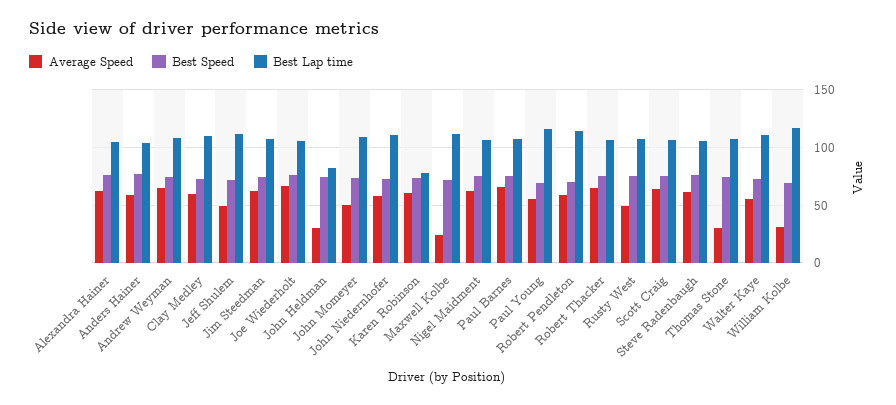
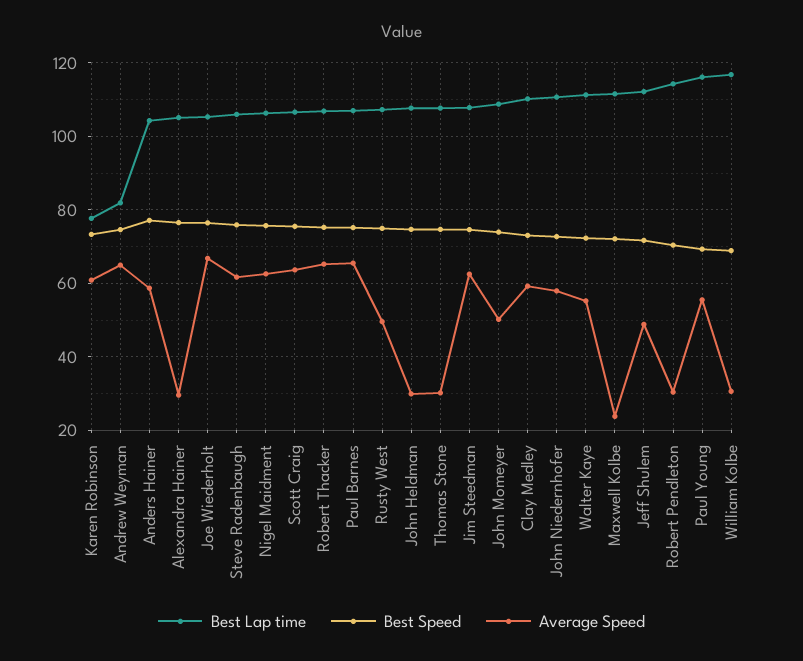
Average Speed, Alexandra Hainer: 60 -> 30
Best Lap time, Andrew Weyman: 110 -> 82
Best Lap time, John Heldman: 80 -> 108
Average Speed, Robert Pendleton: 60 -> 30

